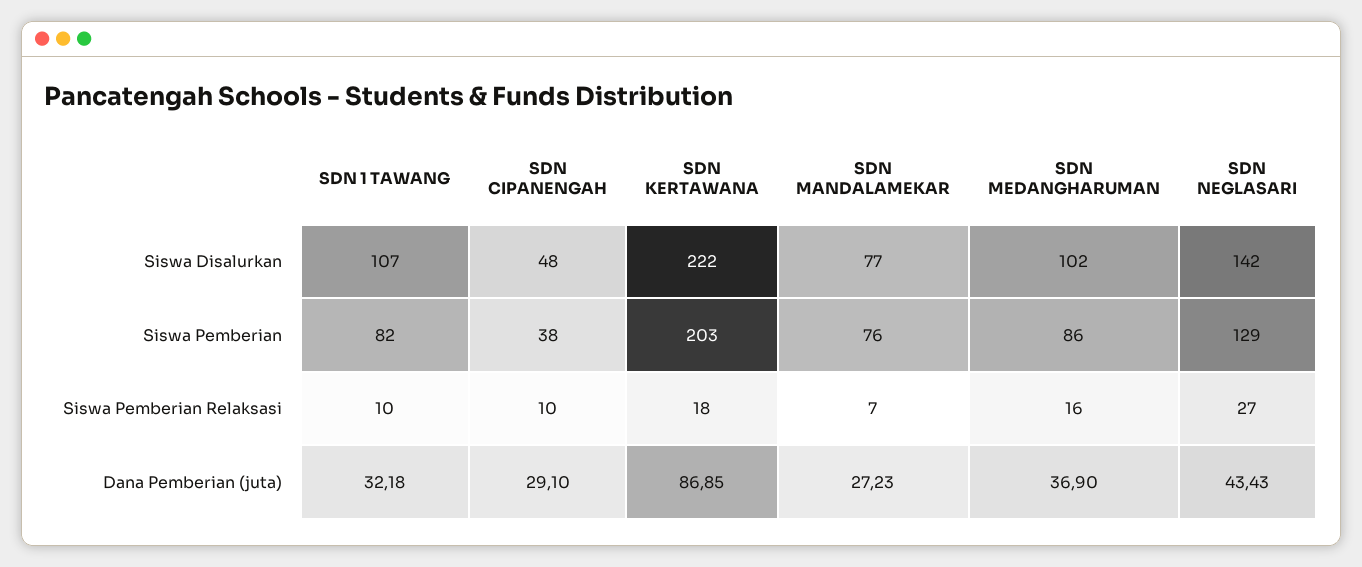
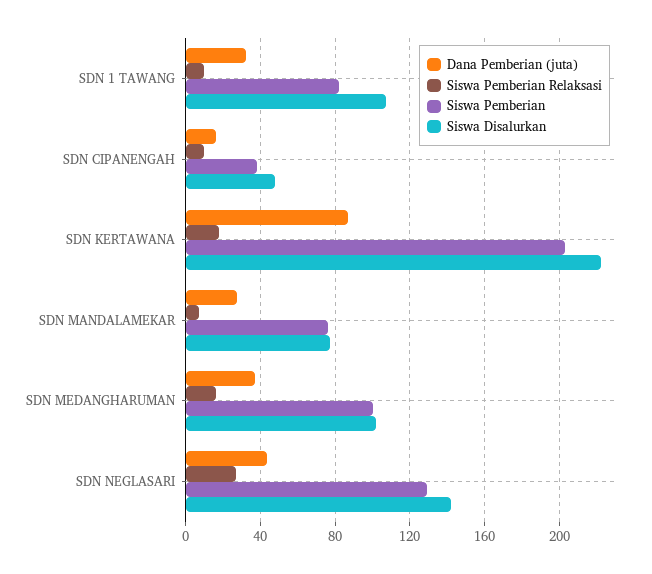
Siswa Pemberian, SDN MEDANGHARUMAN: 86 -> 100
Dana Pemberian (juta), SDN CIPANENGAH: 29.1 -> 15

